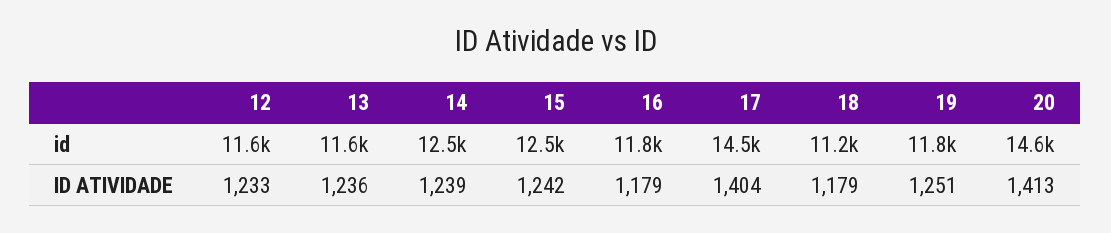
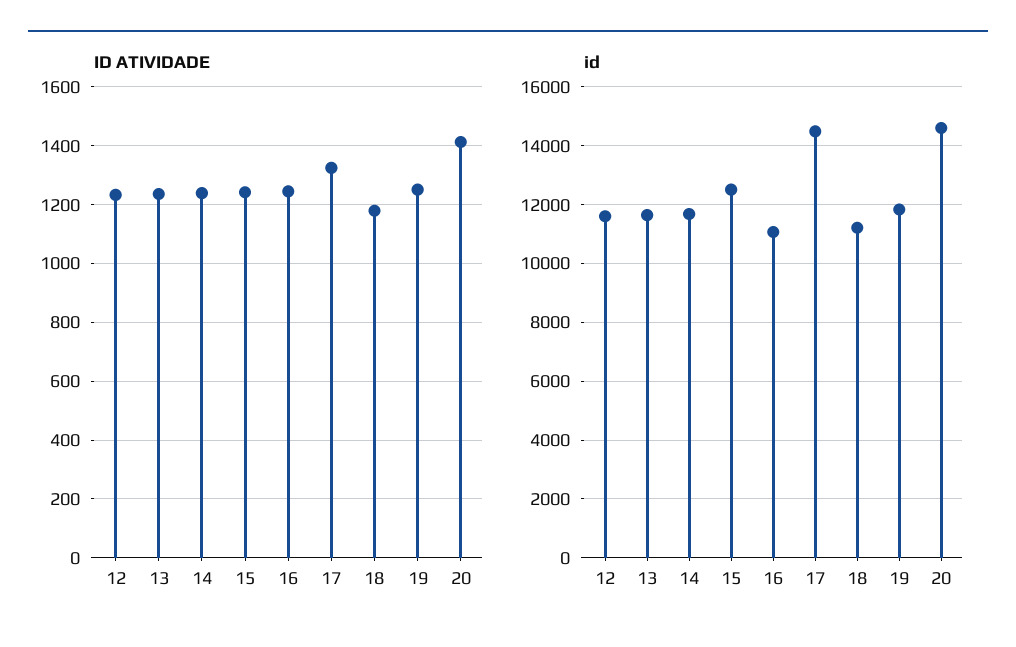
id, 14: 12500 -> 11750
id, 16: 11800 -> 11000
ID ATIVIDADE, 16: 1179 -> 1250
ID ATIVIDADE, 17: 1404 -> 1325

